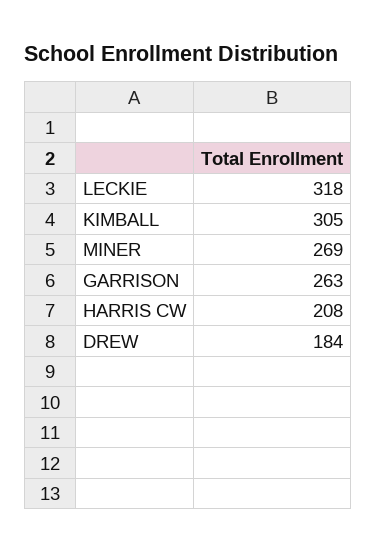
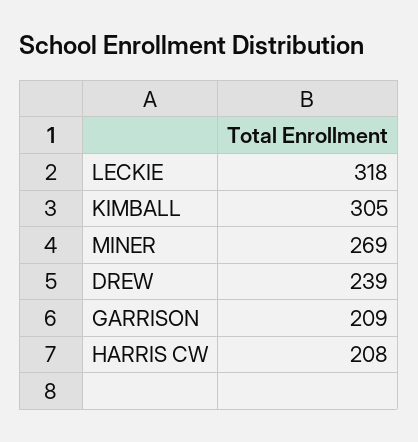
GARRISON: 263 -> 209
DREW: 184 -> 239

